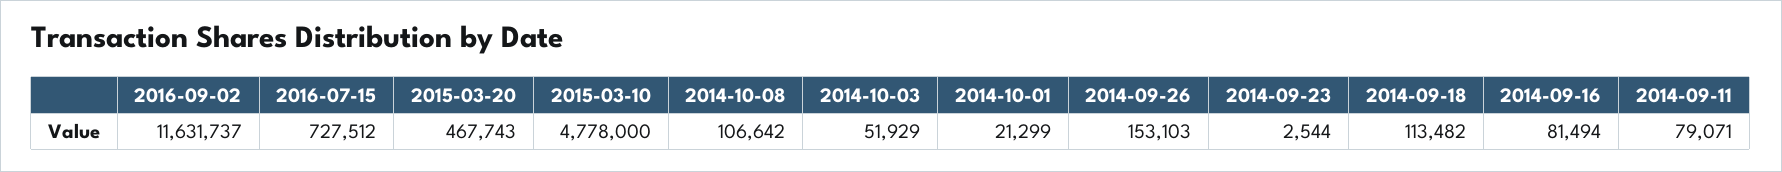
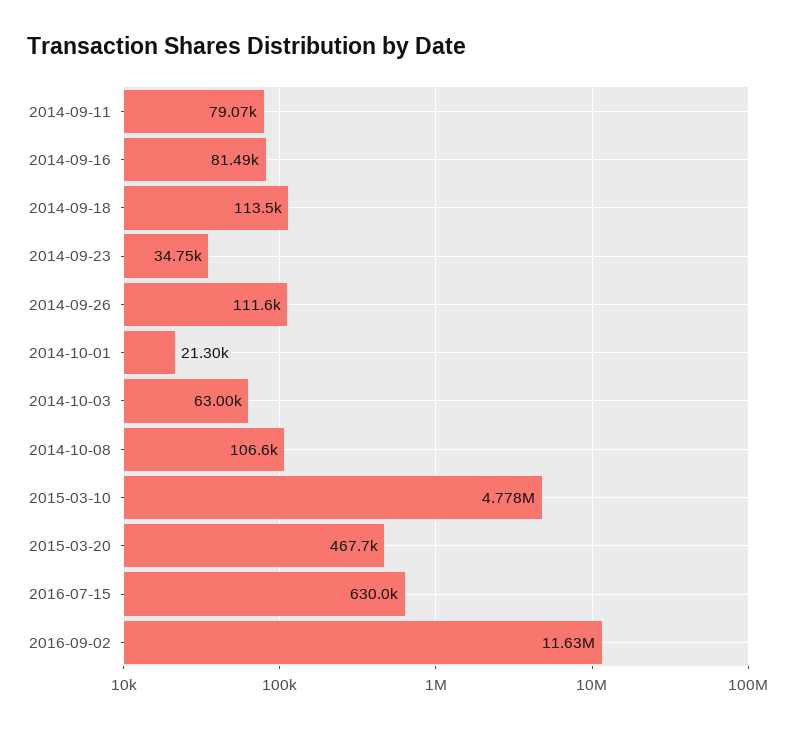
2016-07-15: 727512 -> 630000
2014-10-03: 51929 -> 63000
2014-09-26: 153103 -> 111600
2014-09-23: 2544 -> 34750

